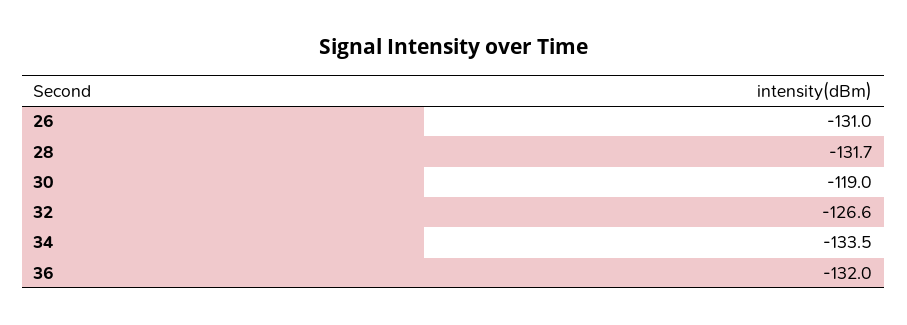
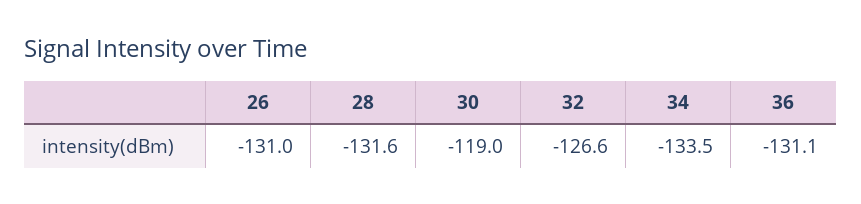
28: -131.7 -> -131.6
36: -132 -> -131.1

